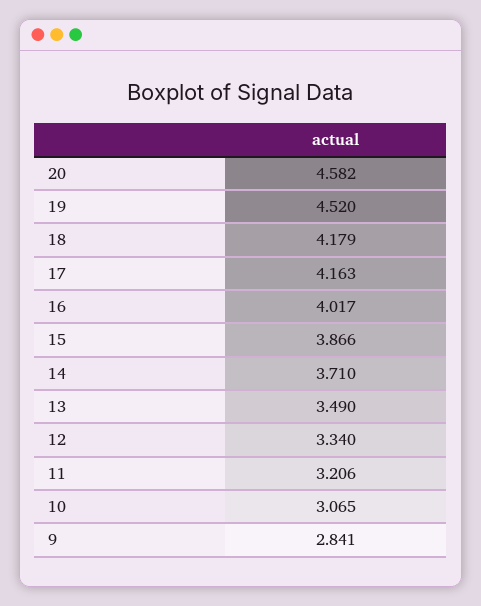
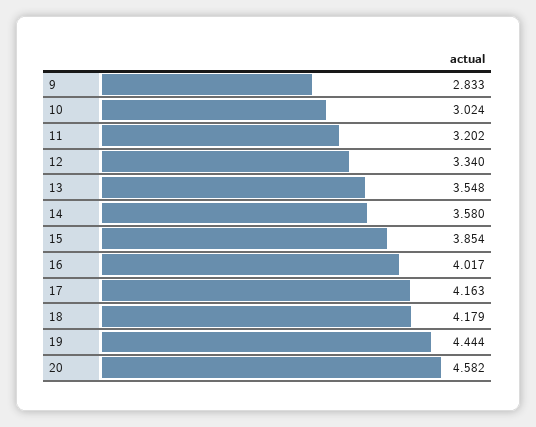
19: 4.52 -> 4.444
15: 3.866 -> 3.854
14: 3.71 -> 3.58
13: 3.49 -> 3.548
11: 3.206 -> 3.202
10: 3.065 -> 3.024
9: 2.841 -> 2.833

